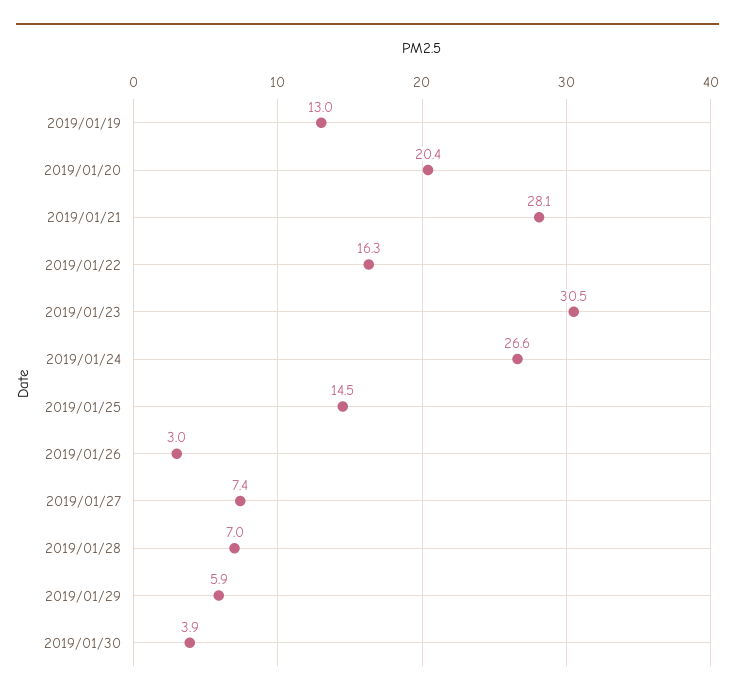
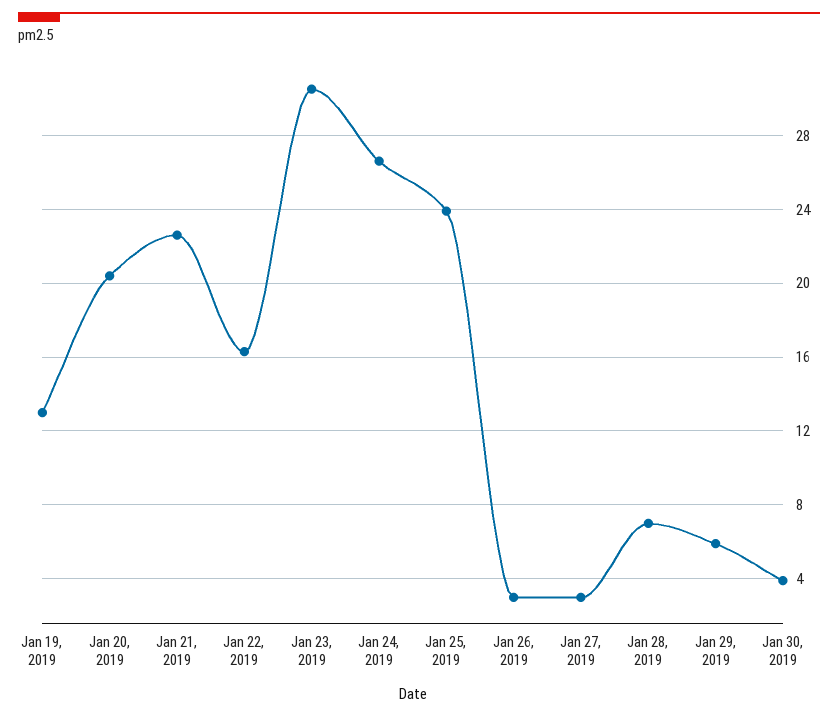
2019/01/21: 28.1 -> 22.5
2019/01/25: 14.5 -> 24
2019/01/27: 7.4 -> 3

